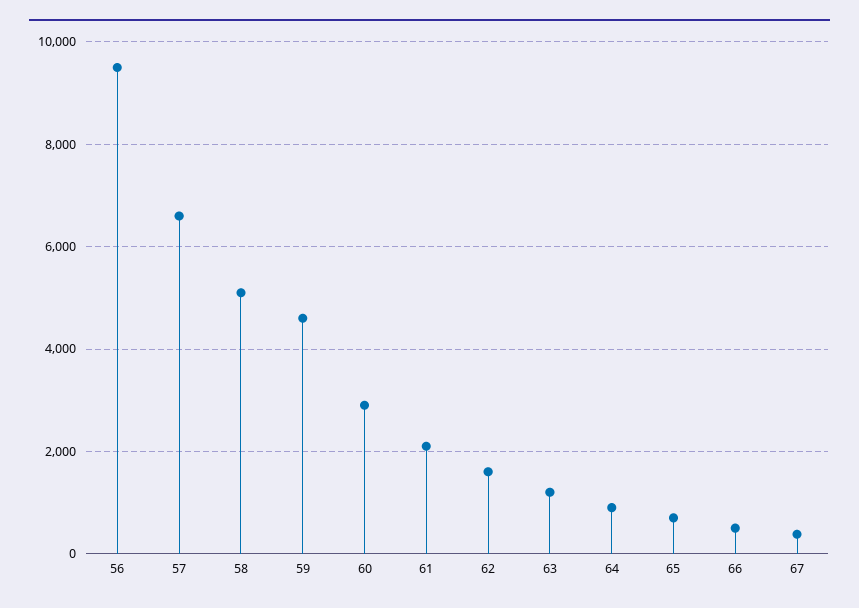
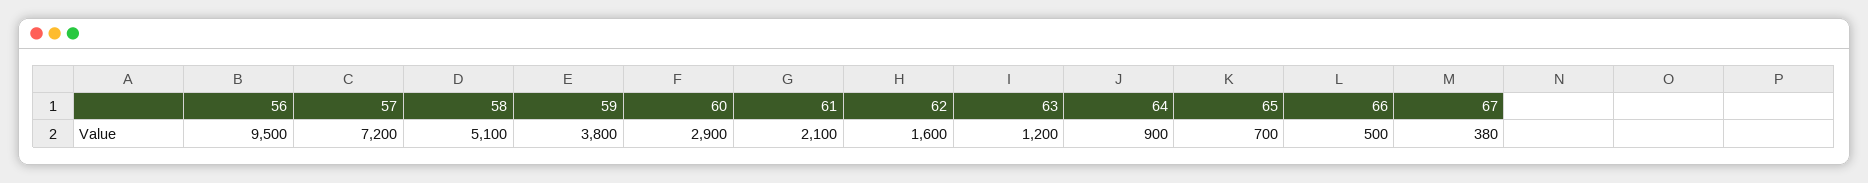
57: 6600 -> 7200
59: 4600 -> 3800

